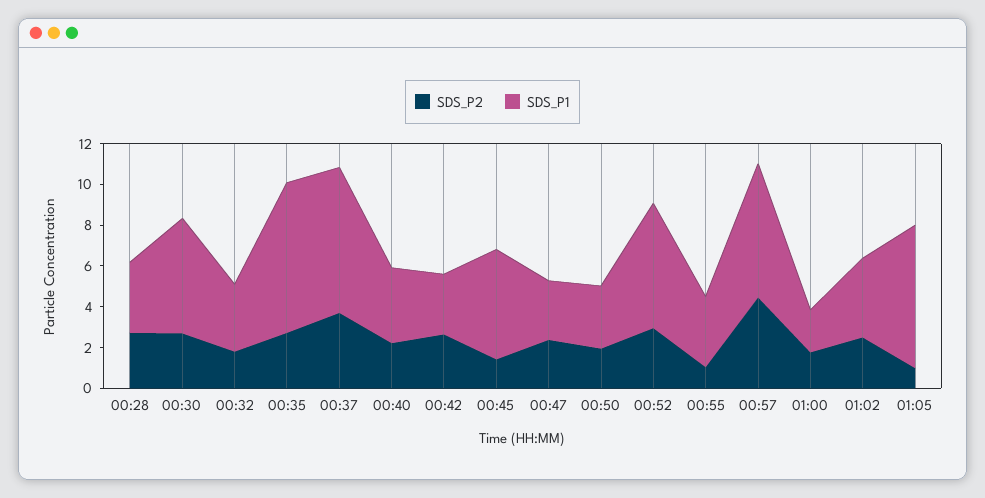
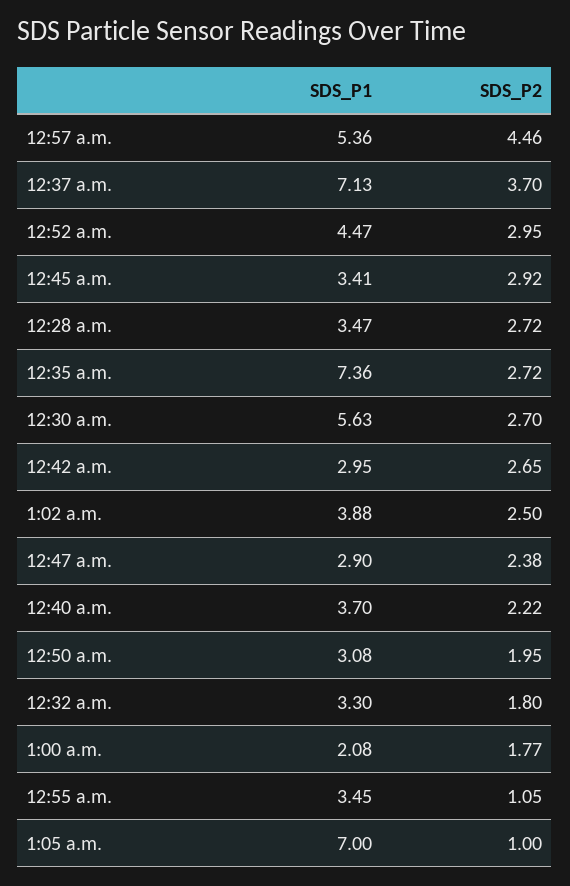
SDS_P2, 00:45: 1.5 -> 2.92
SDS_P1, 00:45: 5.5 -> 3.41
SDS_P1, 00:52: 6 -> 4.47
SDS_P1, 00:57: 6.5 -> 5.36

